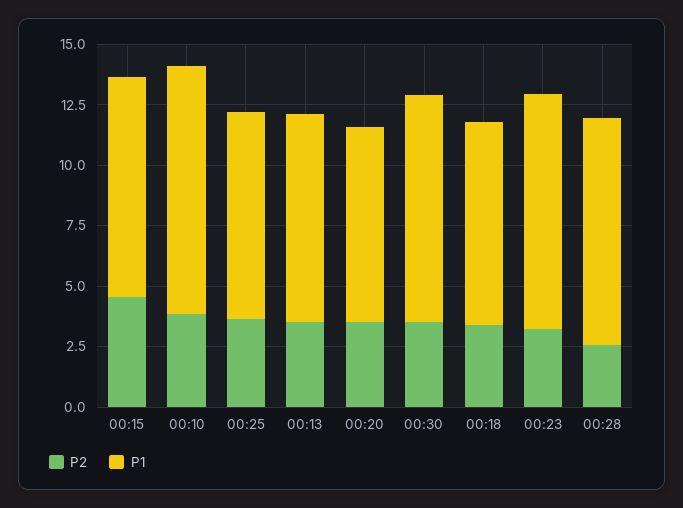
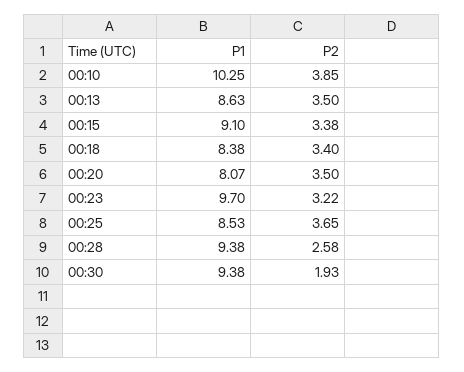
P2, 00:15: 4.5 -> 3.38
P2, 00:30: 3.5 -> 1.93

